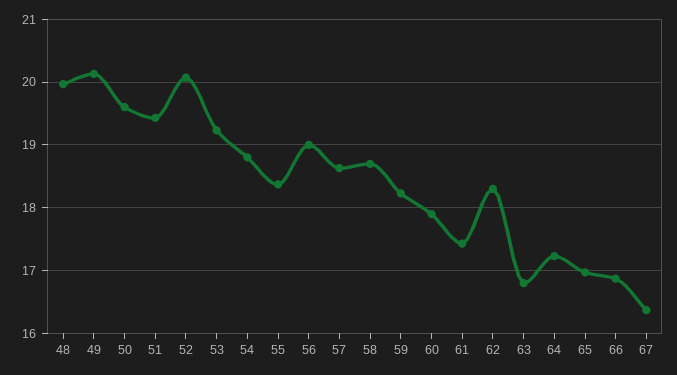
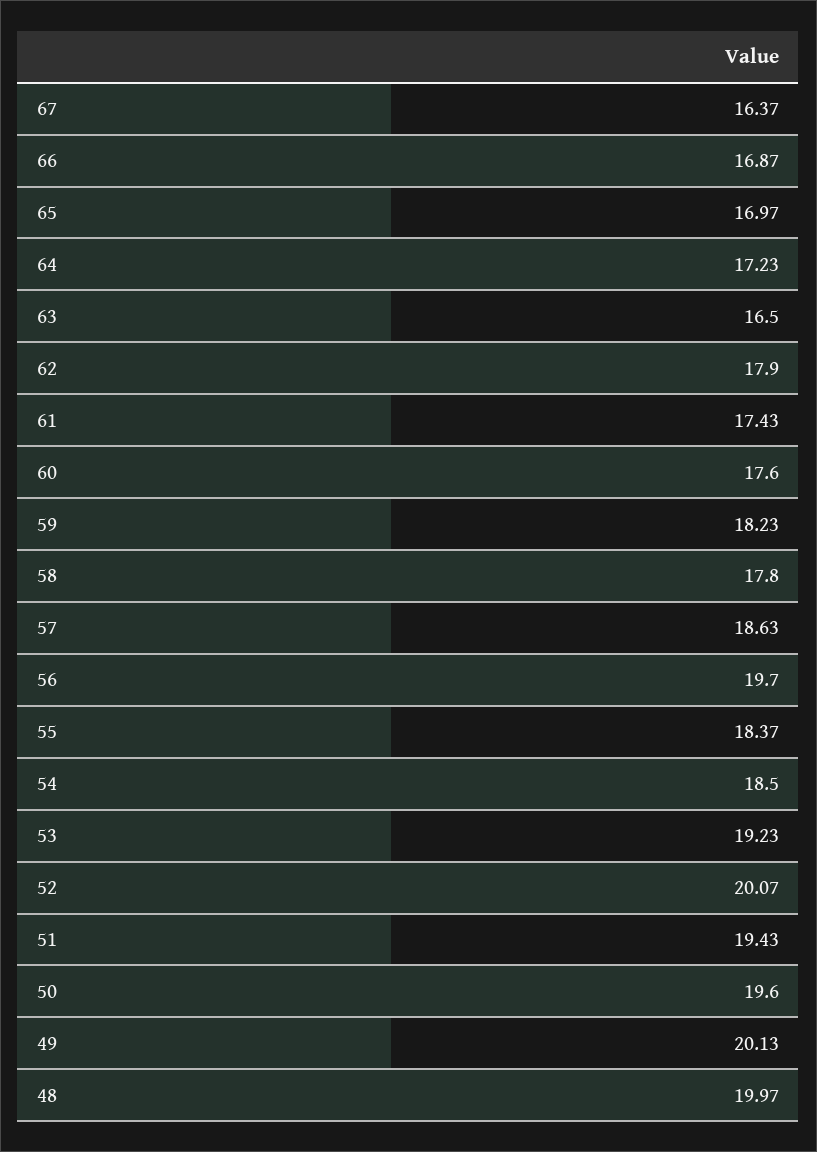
54: 18.8 -> 18.5
56: 19 -> 19.7
58: 18.7 -> 17.8
60: 17.9 -> 17.6
62: 18.3 -> 17.9
63: 16.8 -> 16.5

